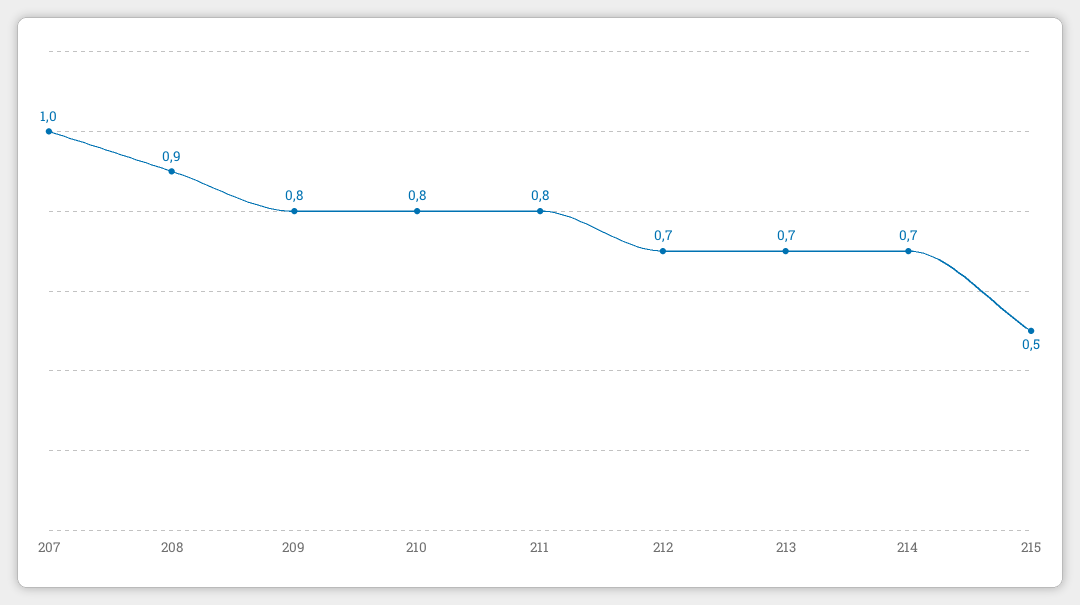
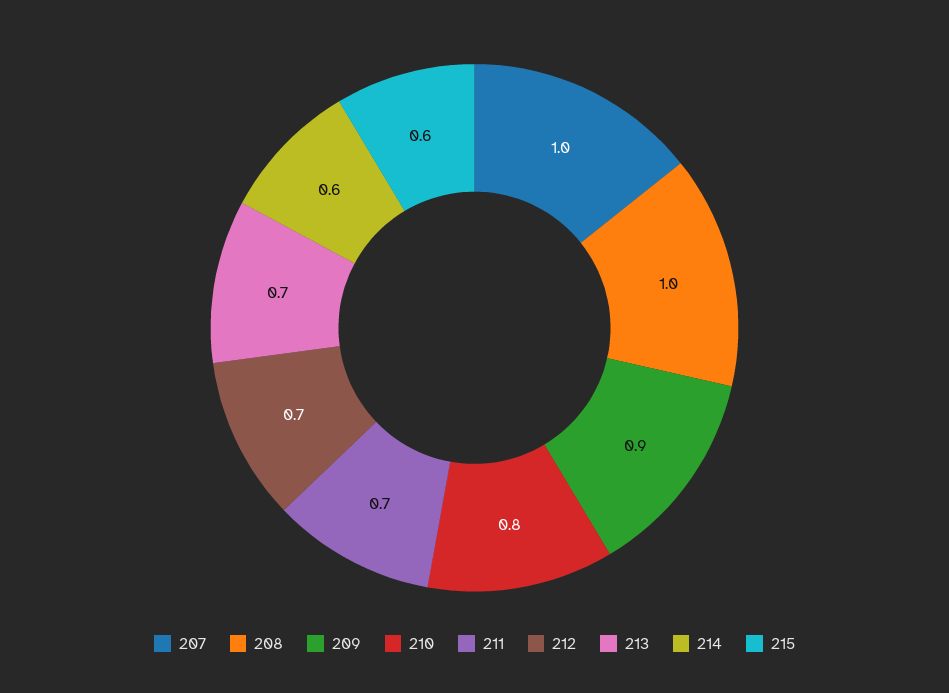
208: 0.9 -> 1
209: 0.8 -> 0.9
211: 0.8 -> 0.7
214: 0.7 -> 0.6
215: 0.5 -> 0.6

